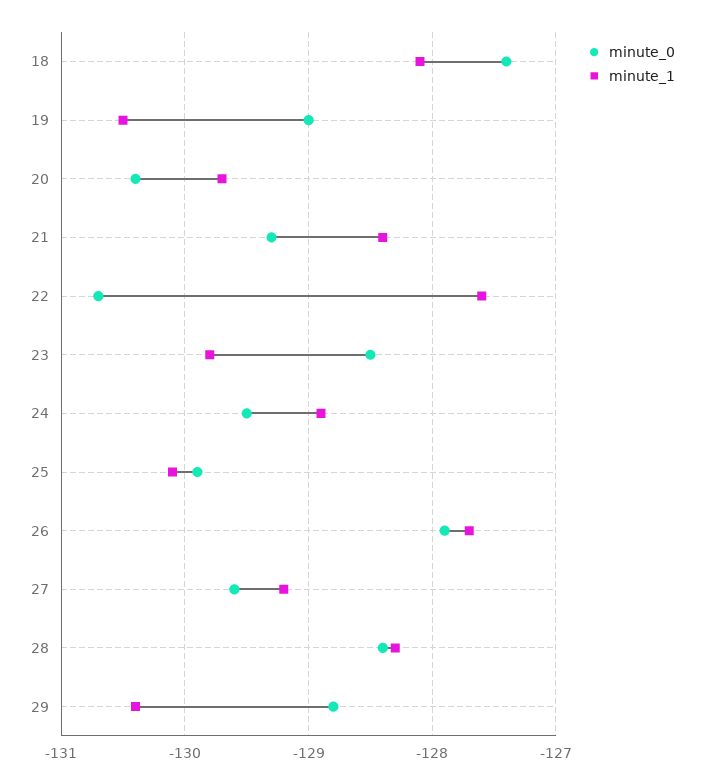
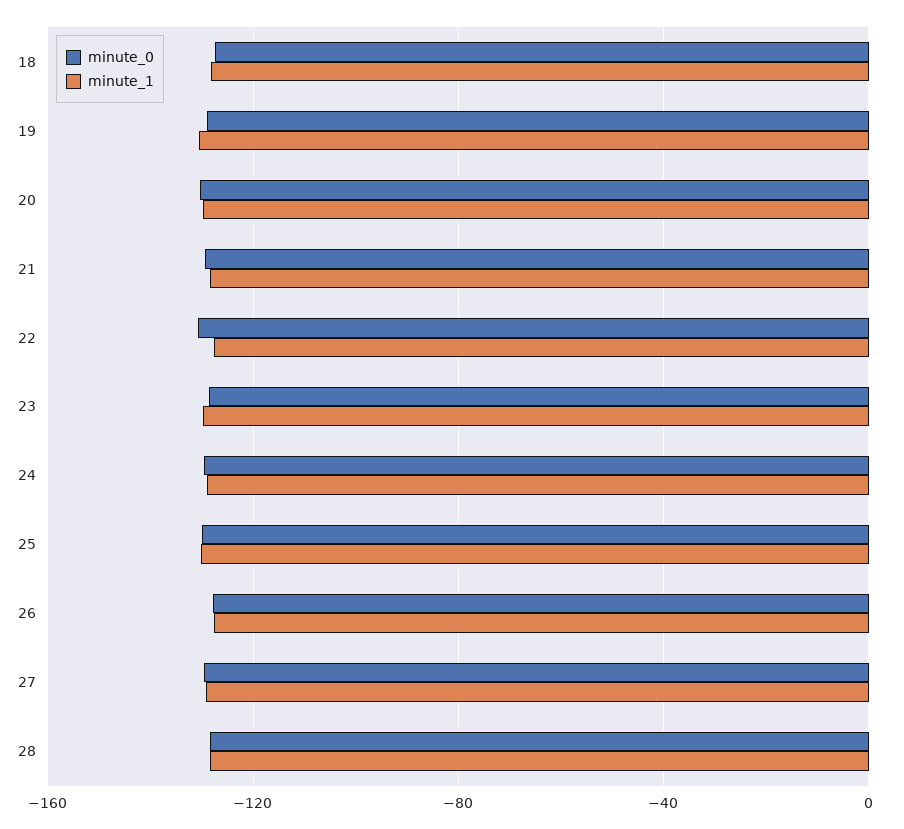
minute_0, 29: -128.8 -> none
minute_1, 29: -130.4 -> none

